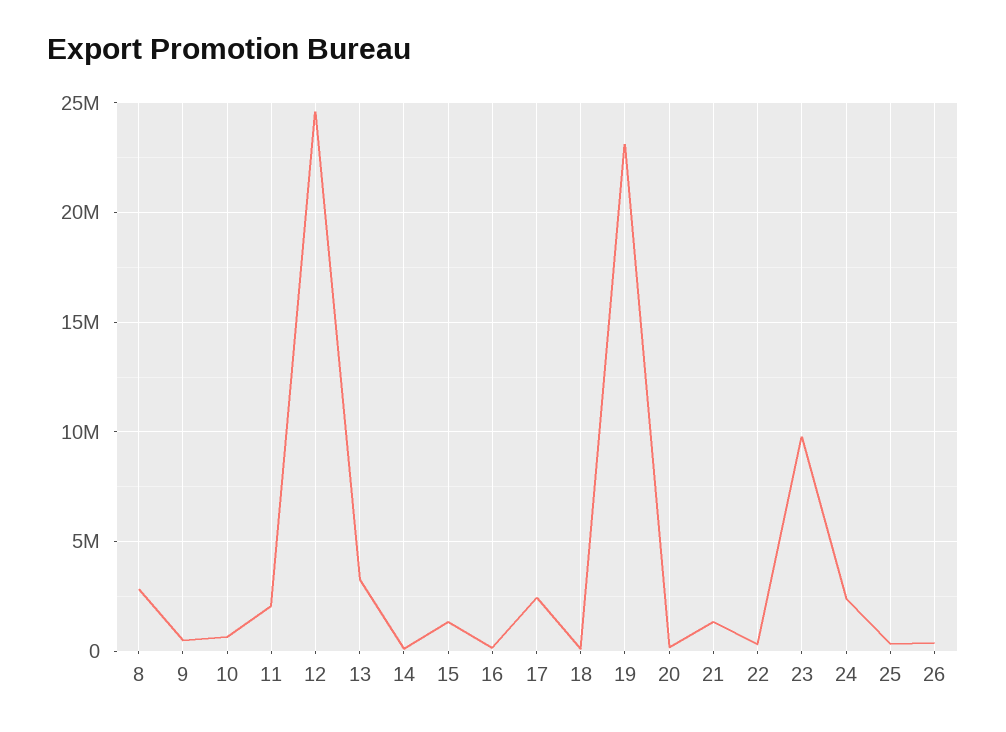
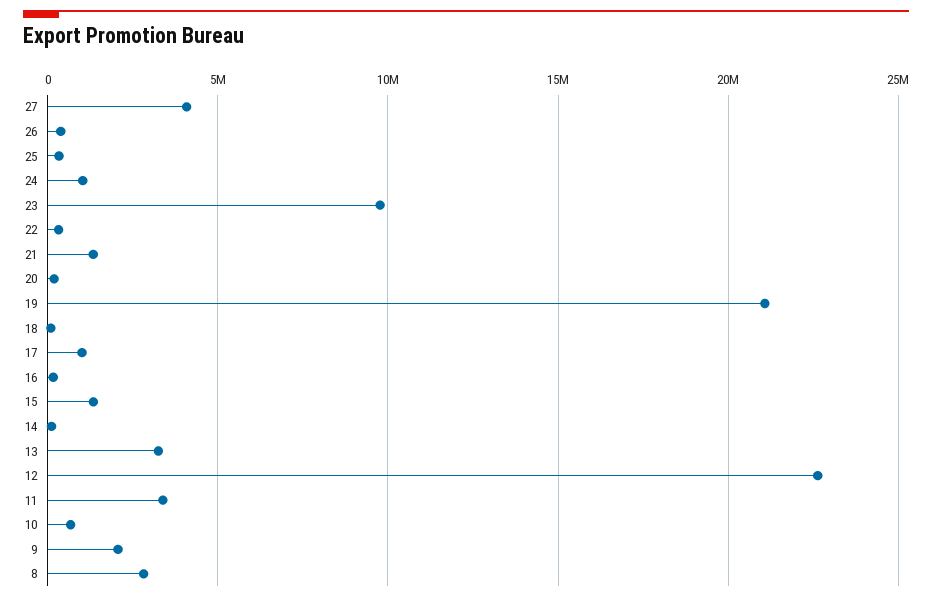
9: 500000 -> 2000000
11: 2000000 -> 3500000
12: 24500000 -> 22500000
17: 2500000 -> 1000000
19: 23000000 -> 21000000
24: 2500000 -> 1000000
27: none -> 4000000

